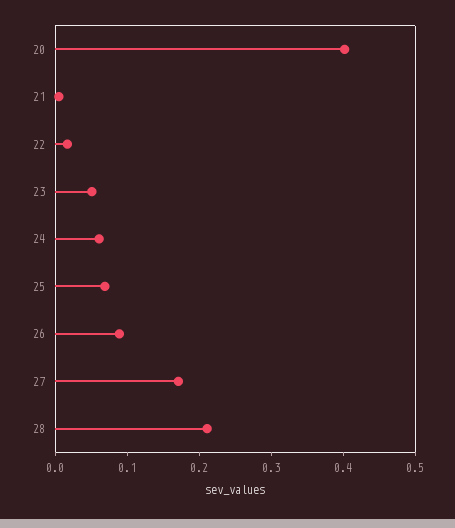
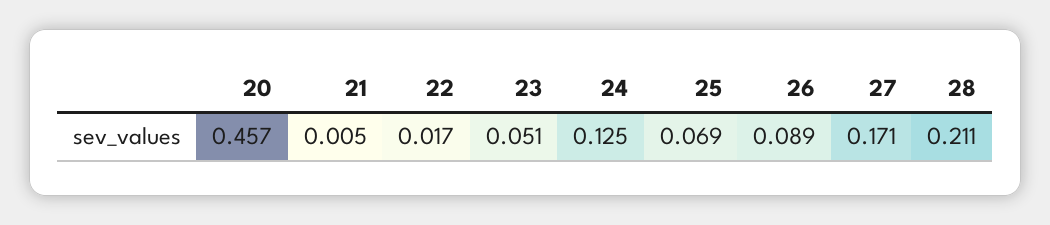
20: 0.4 -> 0.457
24: 0.06 -> 0.125

